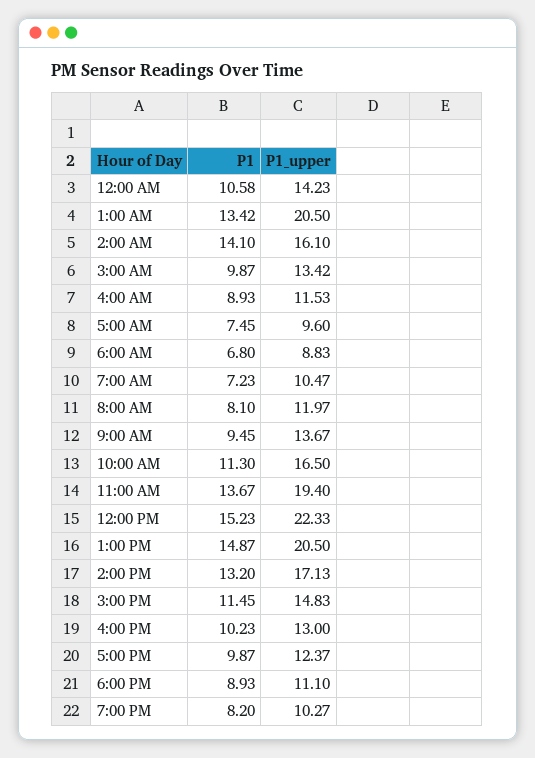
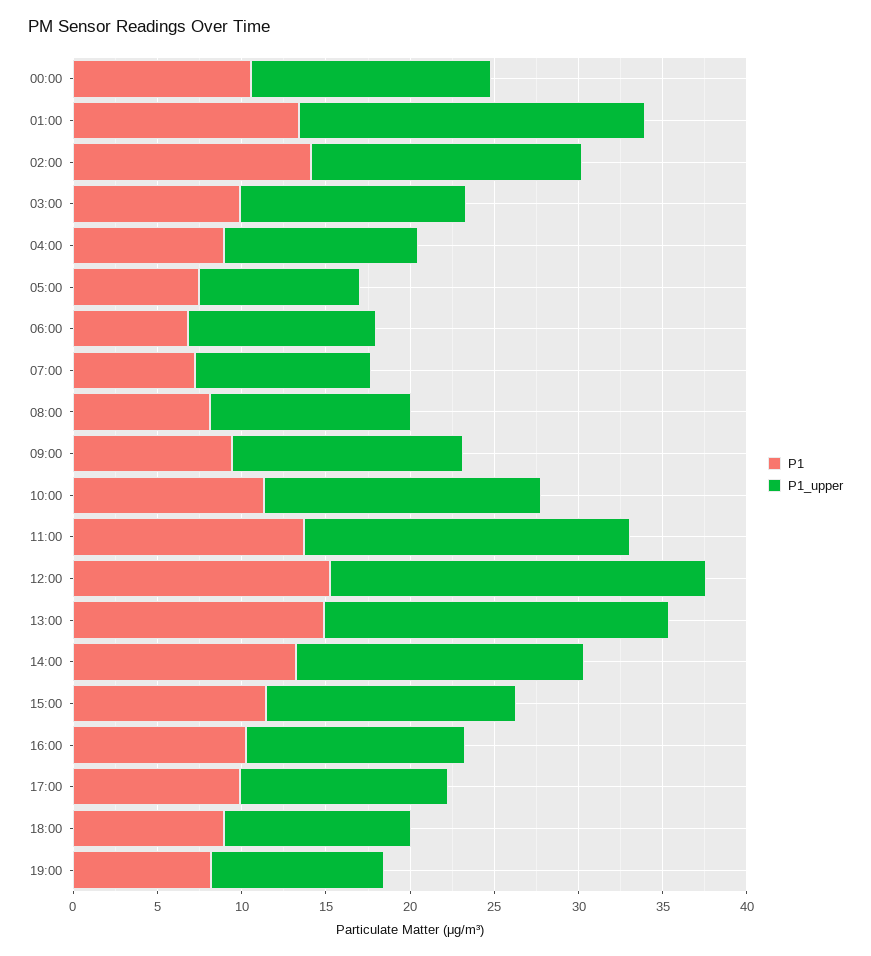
P1_upper, 6:00 AM: 8.83 -> 11

